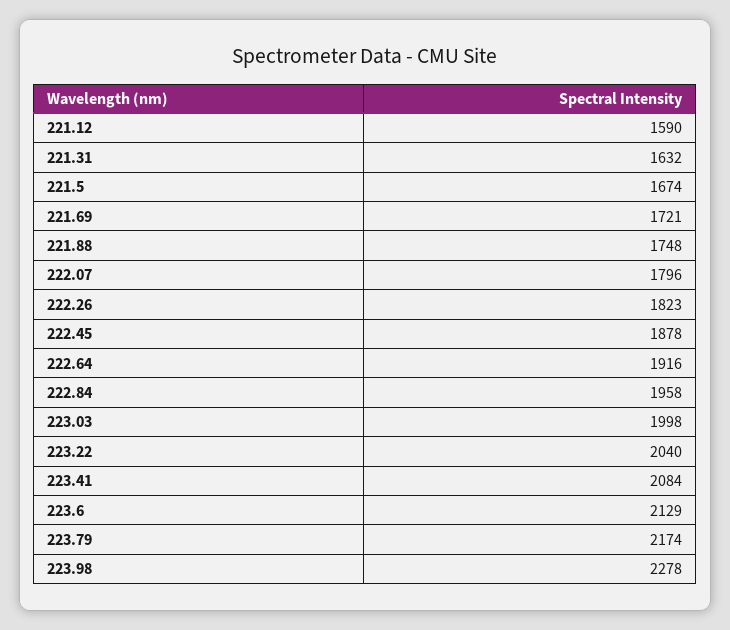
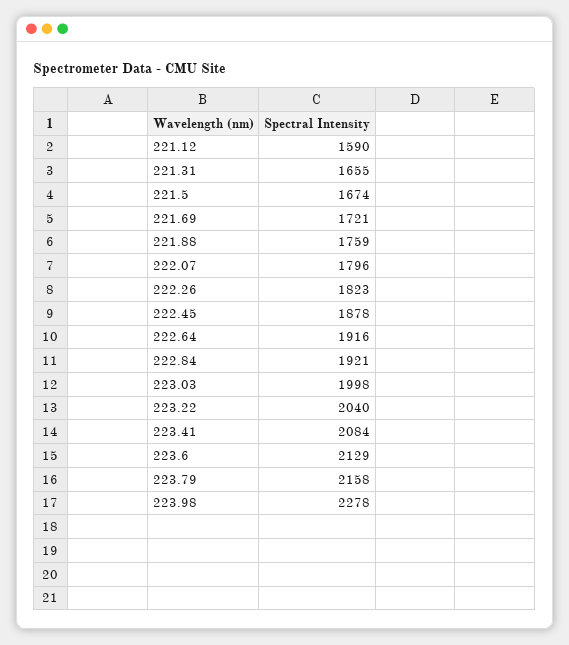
221.31: 1632 -> 1655
221.88: 1748 -> 1759
222.84: 1958 -> 1921
223.79: 2174 -> 2158

